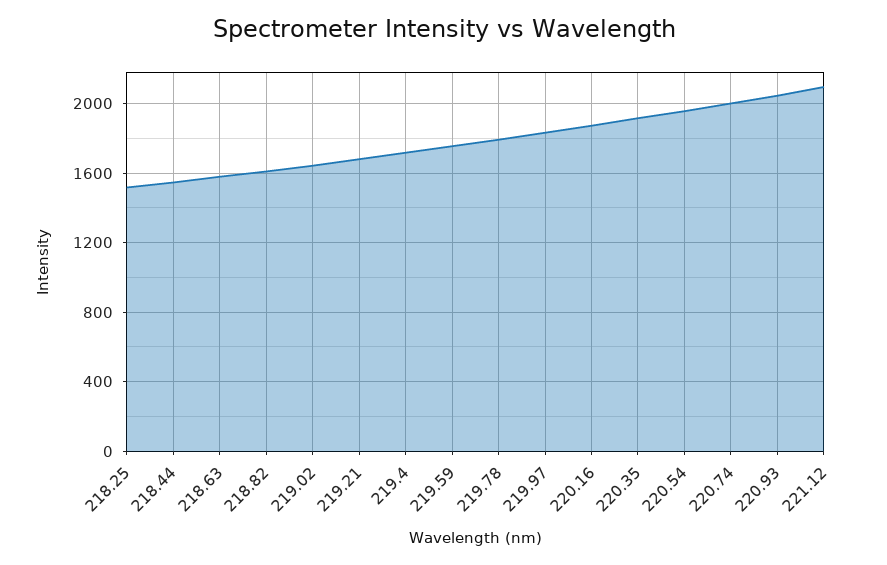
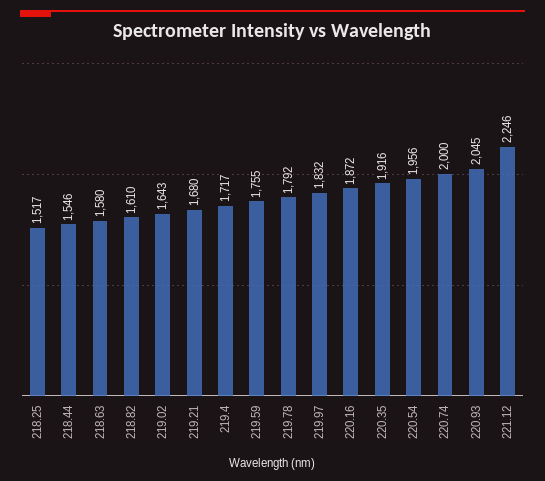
221.12: 2100 -> 2246

